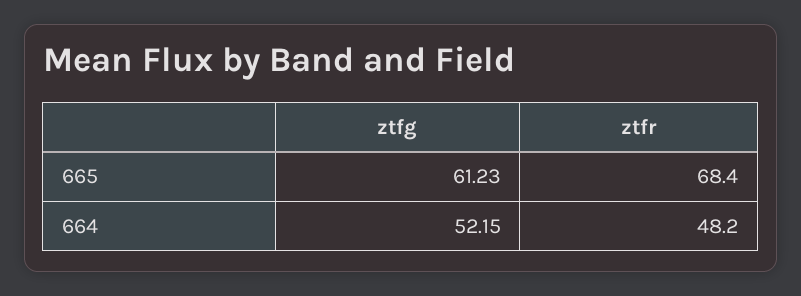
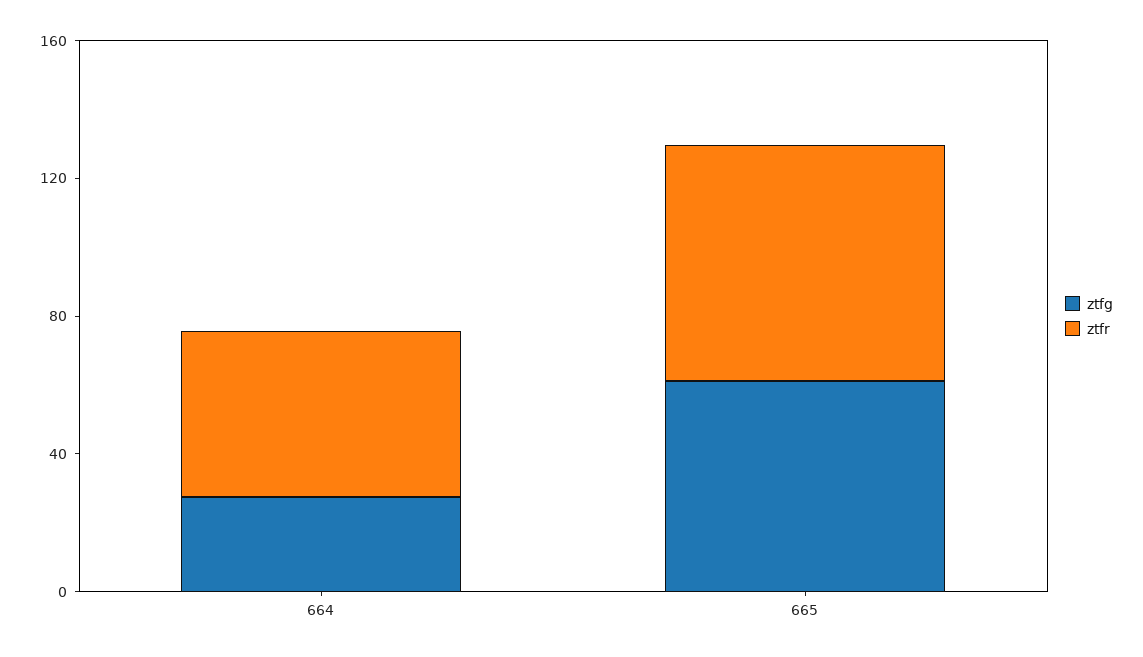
ztfg, 664: 52.15 -> 30

